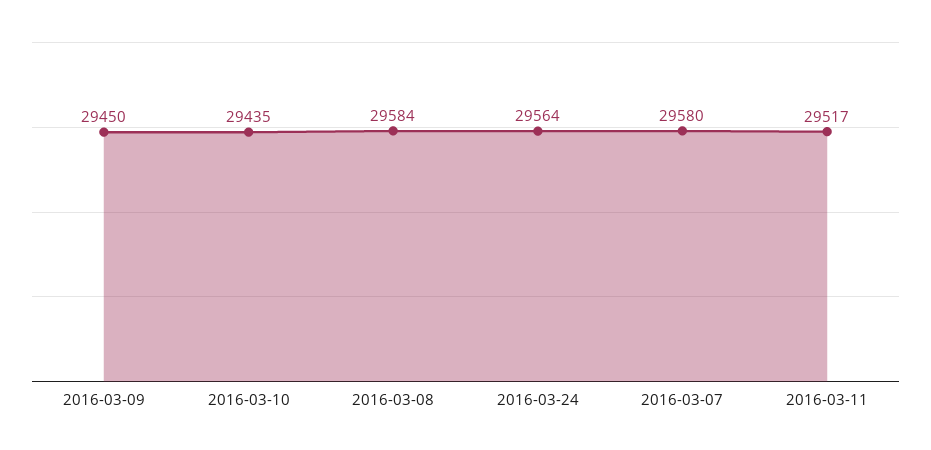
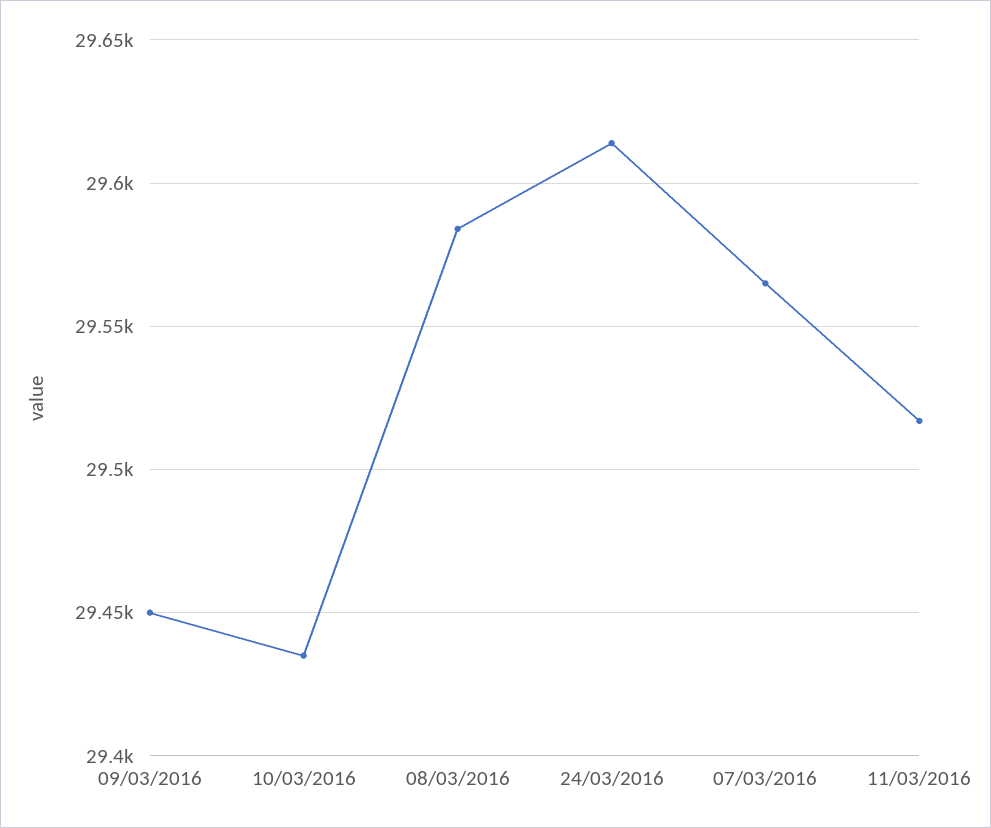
2016-03-24: 29564 -> 29615
2016-03-07: 29580 -> 29565

